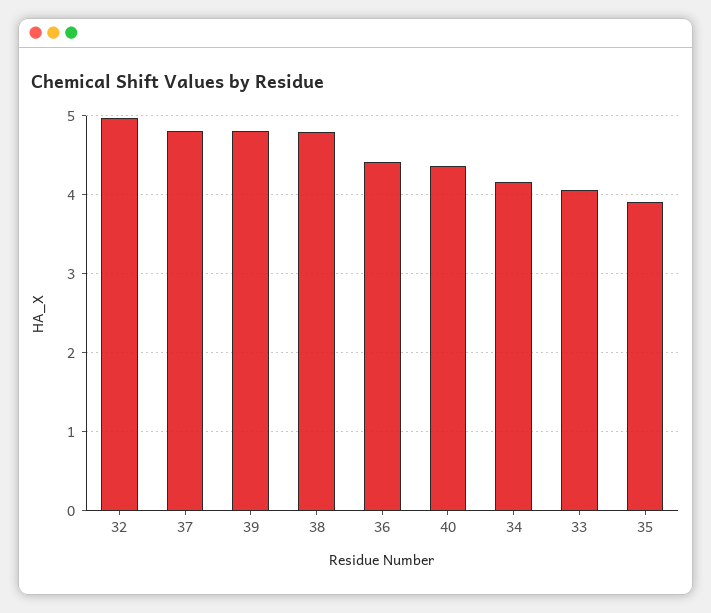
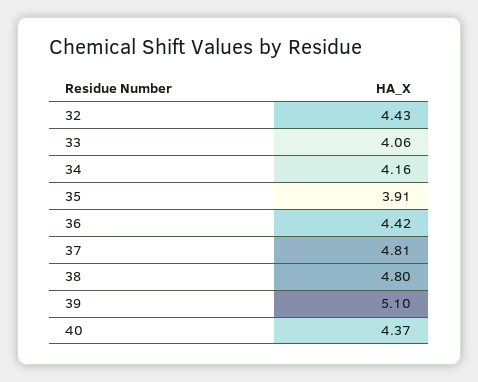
32: 5 -> 4.43
39: 4.8 -> 5.1

